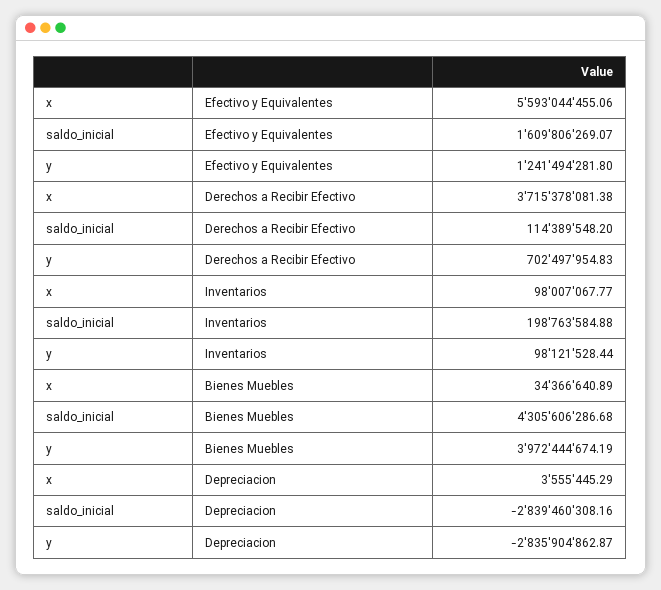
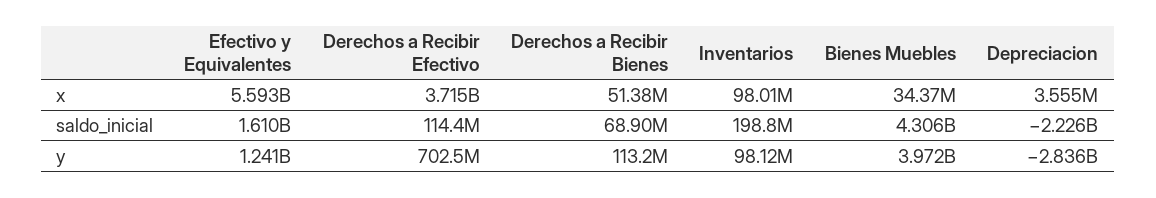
saldo_inicial, Depreciacion: -2839460308.16 -> -2226000000
x, Derechos a Recibir Bienes: none -> 51380000
saldo_inicial, Derechos a Recibir Bienes: none -> 68900000
y, Derechos a Recibir Bienes: none -> 113200000

